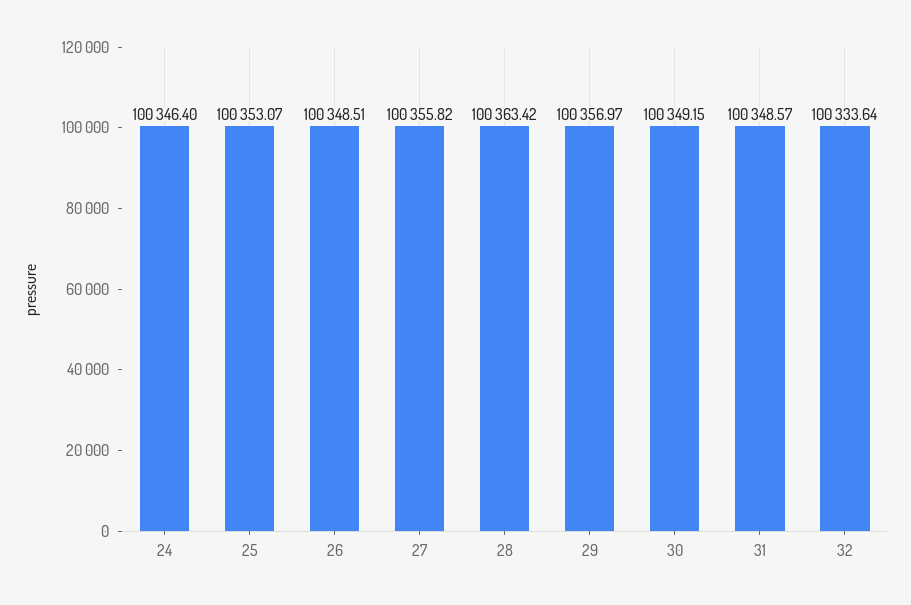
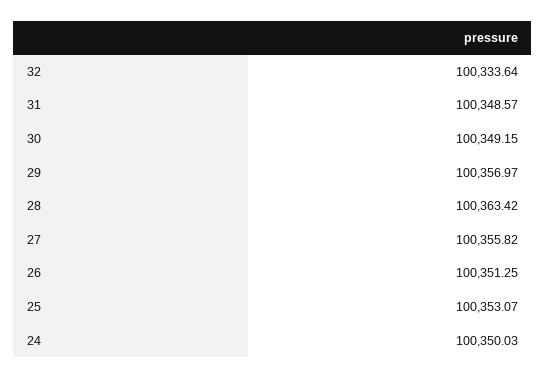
24: 100346.4 -> 100350.03
26: 100348.51 -> 100351.25

